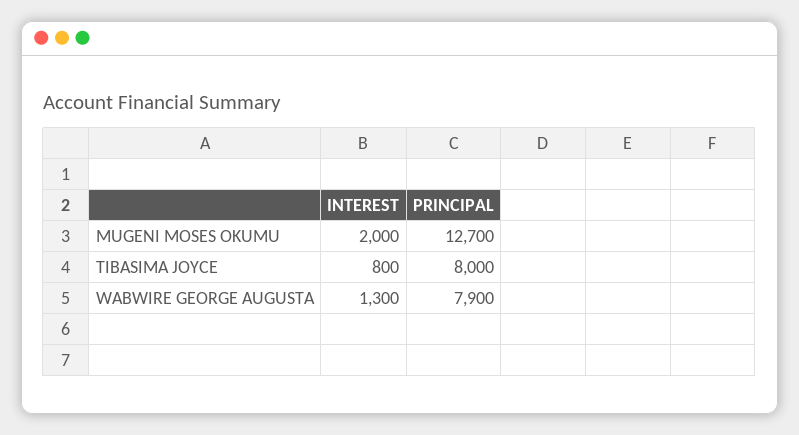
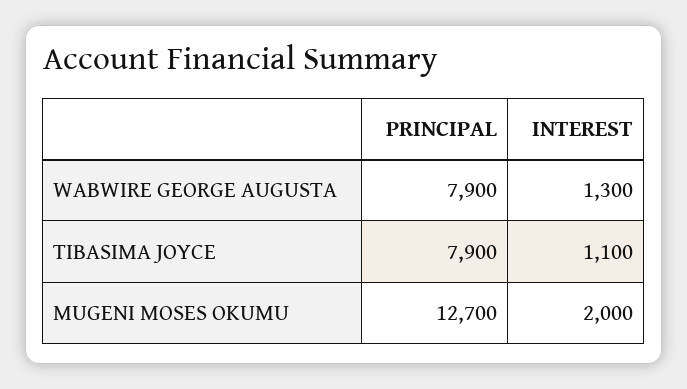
INTEREST, TIBASIMA JOYCE: 800 -> 1100
PRINCIPAL, TIBASIMA JOYCE: 8000 -> 7900

